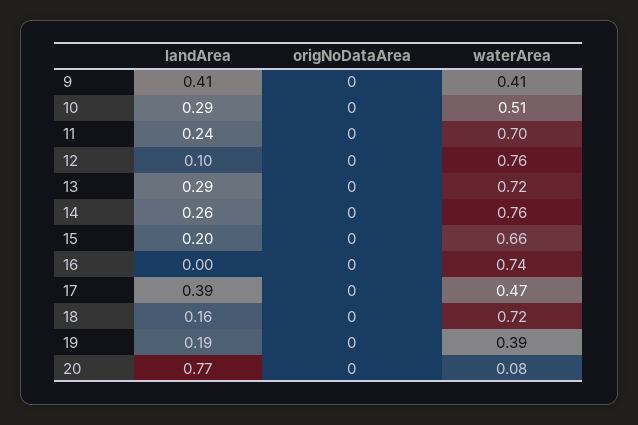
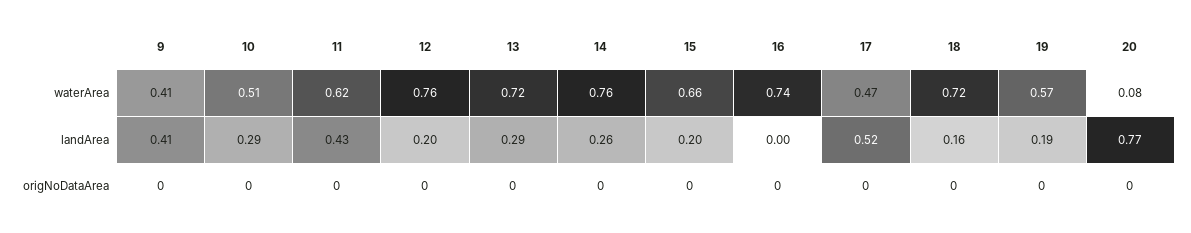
landArea, 11: 0.24 -> 0.43
waterArea, 11: 0.7 -> 0.62
landArea, 12: 0.1 -> 0.2
landArea, 17: 0.39 -> 0.52
waterArea, 19: 0.39 -> 0.57

